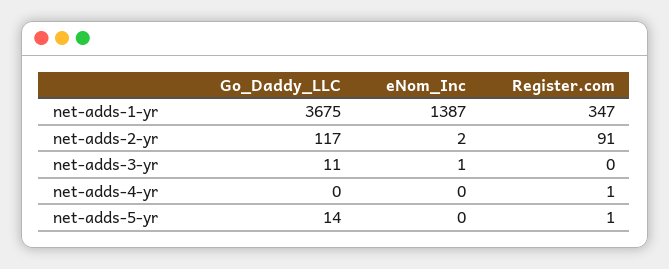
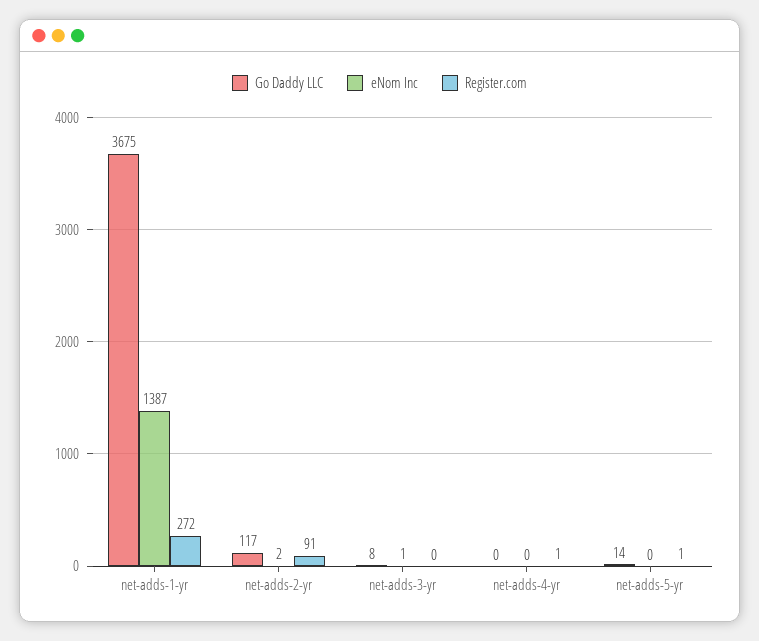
Register.com, net-adds-1-yr: 347 -> 272
Go_Daddy_LLC, net-adds-3-yr: 11 -> 8

